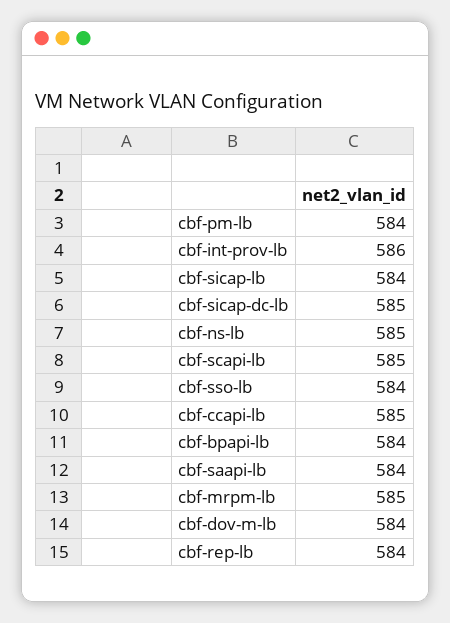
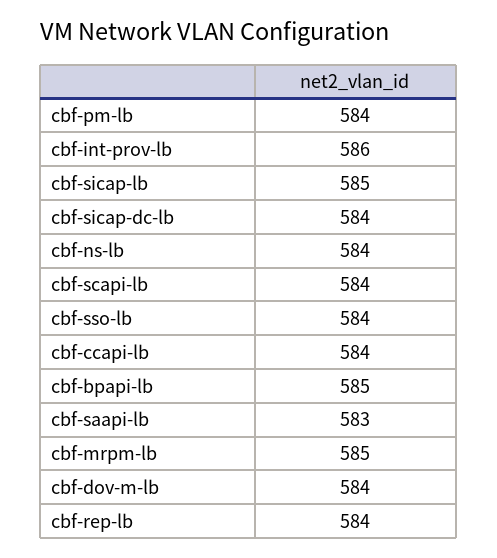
cbf-sicap-lb: 584 -> 585
cbf-sicap-dc-lb: 585 -> 584
cbf-ns-lb: 585 -> 584
cbf-scapi-lb: 585 -> 584
cbf-ccapi-lb: 585 -> 584
cbf-bpapi-lb: 584 -> 585
cbf-saapi-lb: 584 -> 583

